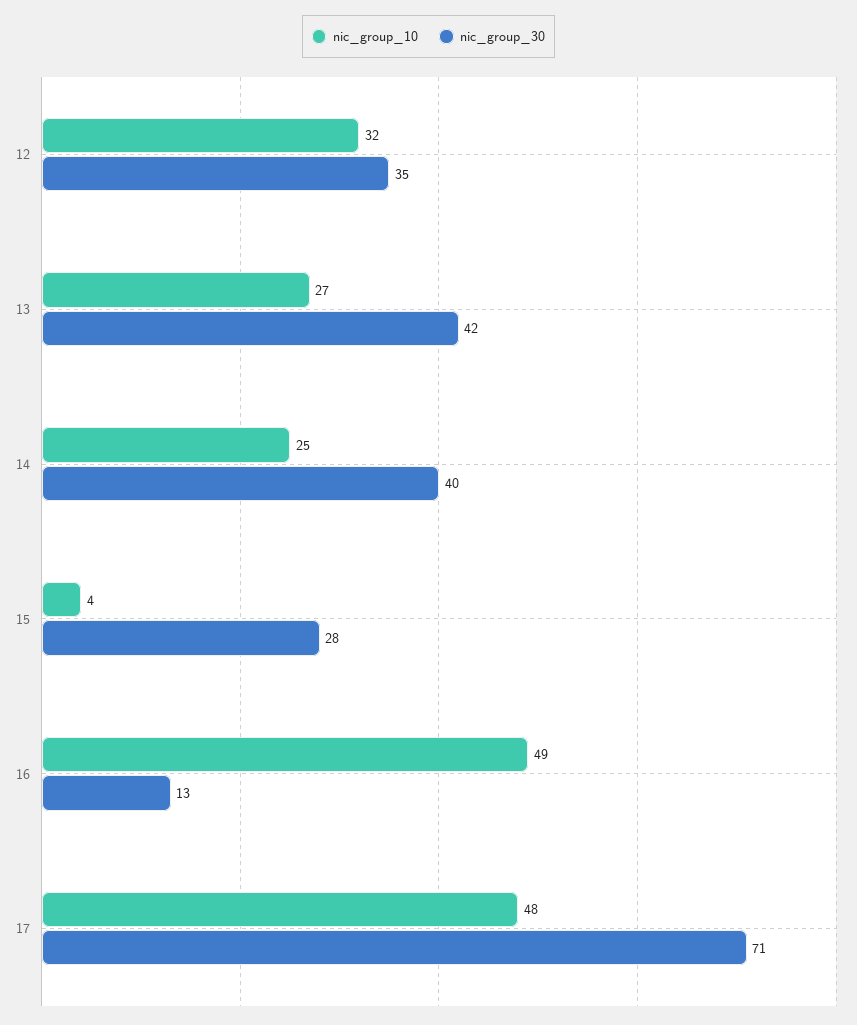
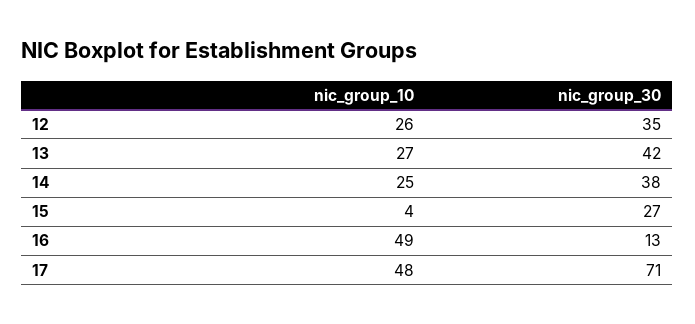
nic_group_10, 12: 32 -> 26
nic_group_30, 14: 40 -> 38
nic_group_30, 15: 28 -> 27

